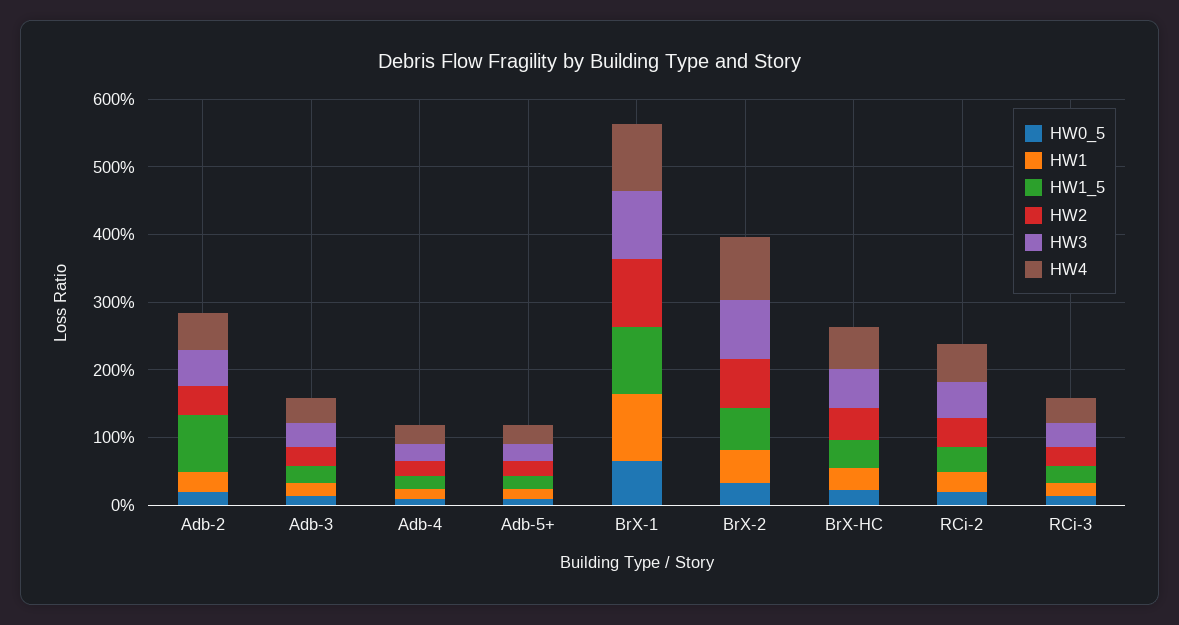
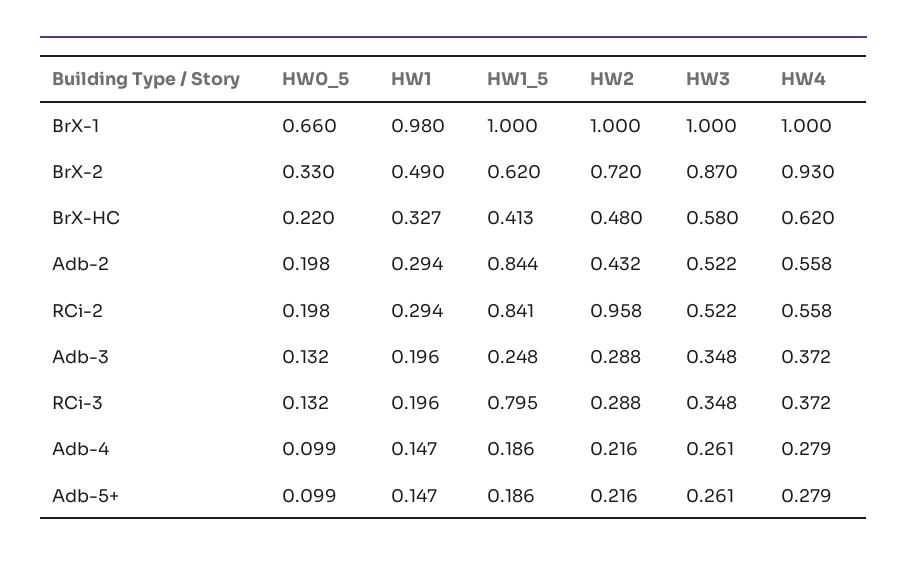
HW1_5, RCi-2: 0.4 -> 0.841
HW2, RCi-2: 0.4 -> 0.958
HW1_5, RCi-3: 0.2 -> 0.795

